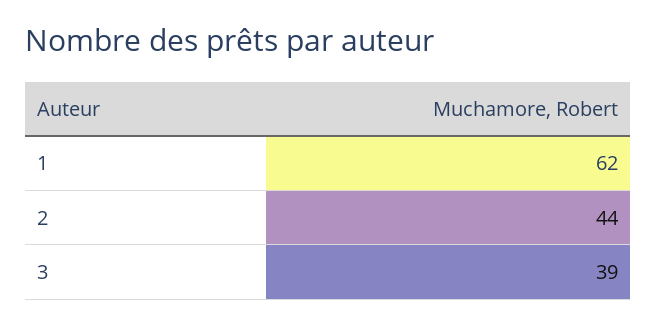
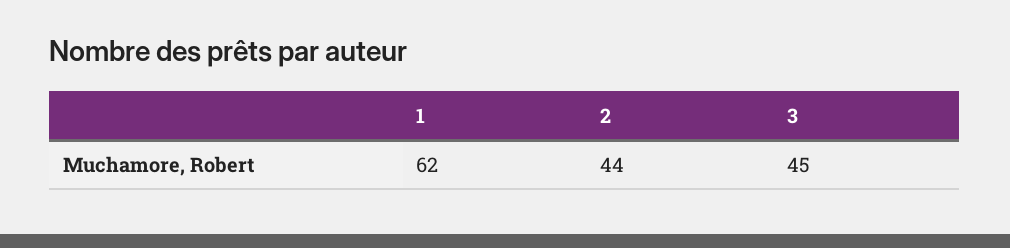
3: 39 -> 45

